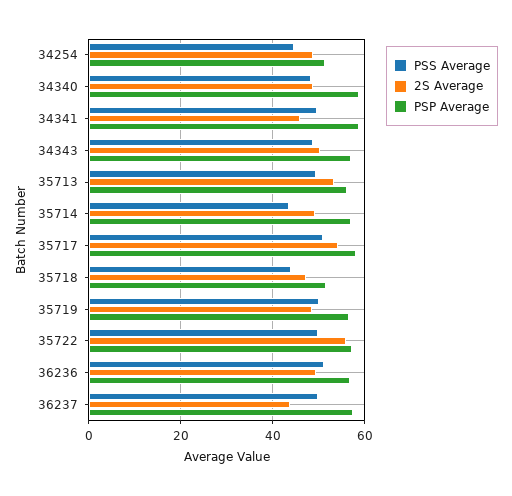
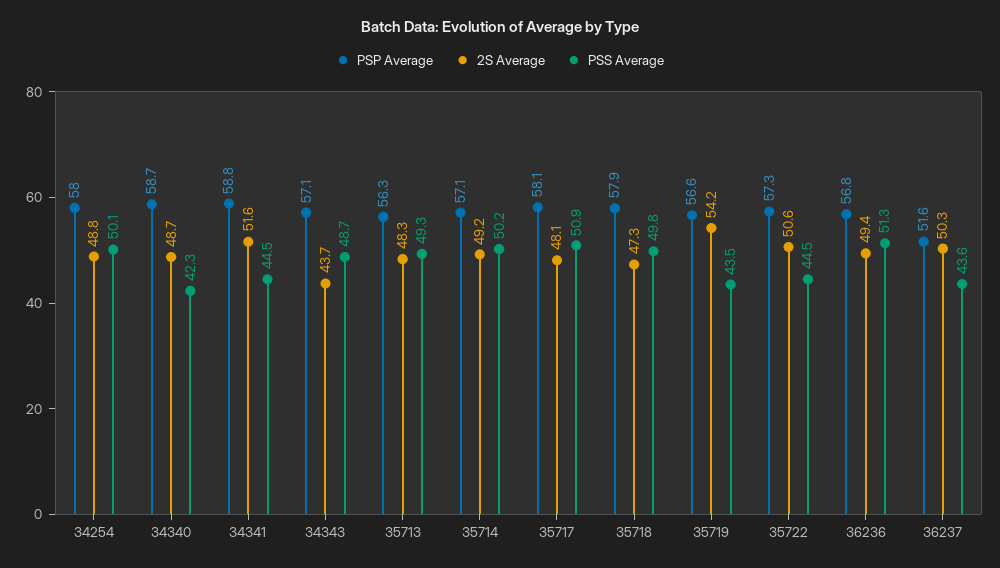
PSS Average, 34254: 44 -> 50.1
PSP Average, 34254: 52 -> 58
PSS Average, 34340: 48 -> 42.3
PSS Average, 34341: 50 -> 44.5
2S Average, 34341: 46 -> 51.6
2S Average, 34343: 50 -> 43.7
2S Average, 35713: 54 -> 48.3
PSS Average, 35714: 44 -> 50.2
2S Average, 35717: 54 -> 48.1
PSS Average, 35718: 44 -> 49.8
PSP Average, 35718: 52 -> 57.9
PSS Average, 35719: 50 -> 43.5
2S Average, 35719: 48 -> 54.2
PSS Average, 35722: 50 -> 44.5
2S Average, 35722: 56 -> 50.6
PSS Average, 36237: 50 -> 43.6
2S Average, 36237: 44 -> 50.3
PSP Average, 36237: 58 -> 51.6

